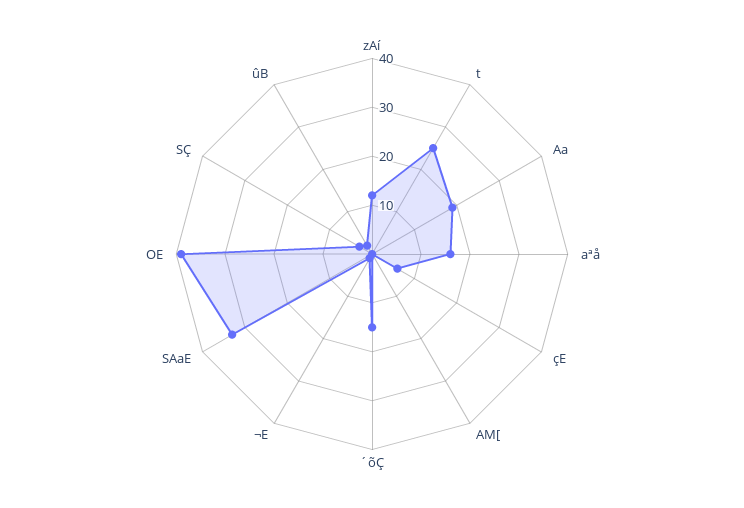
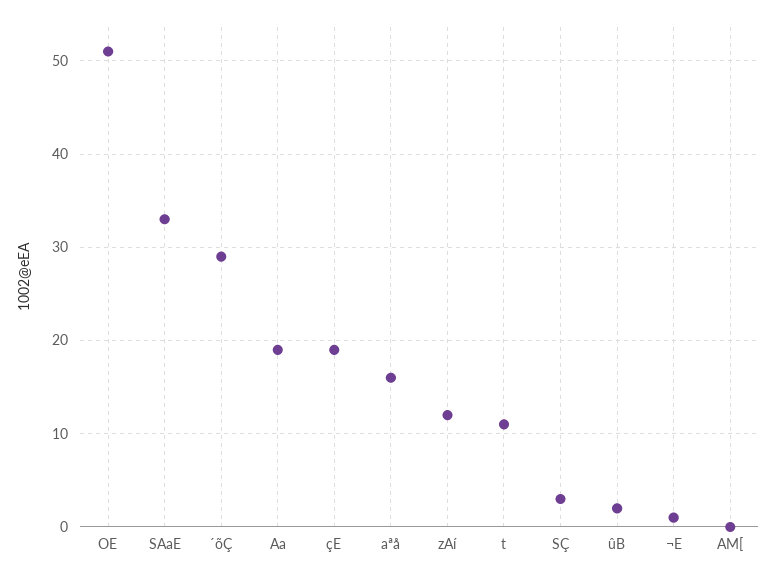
t: 25 -> 11
çE: 5 -> 19
´õÇ: 15 -> 29
OE: 40 -> 51

